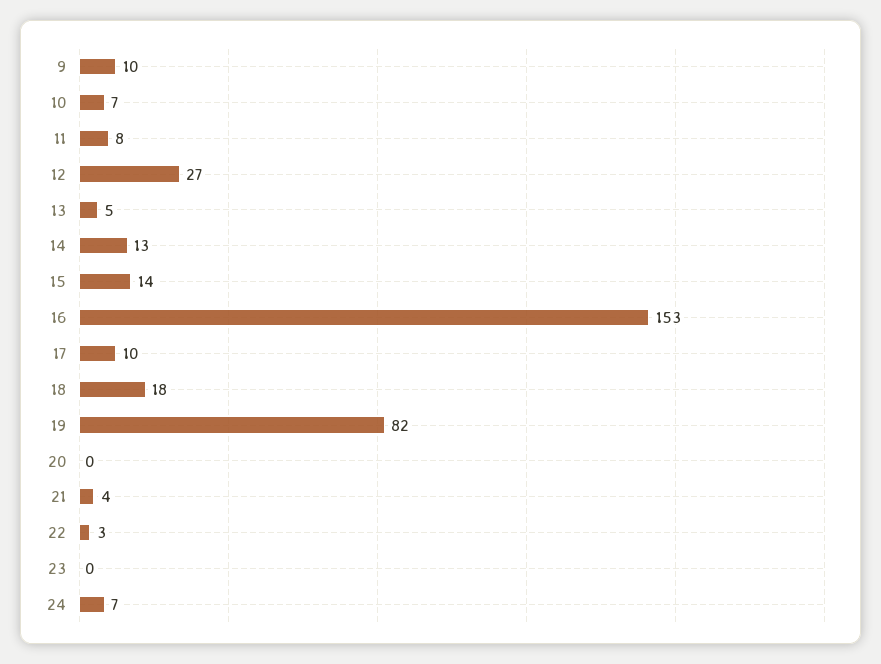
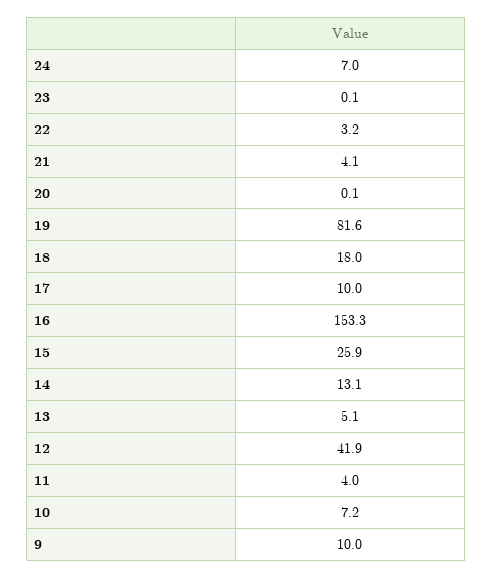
11: 8 -> 4
12: 27 -> 41.9
15: 14 -> 25.9

